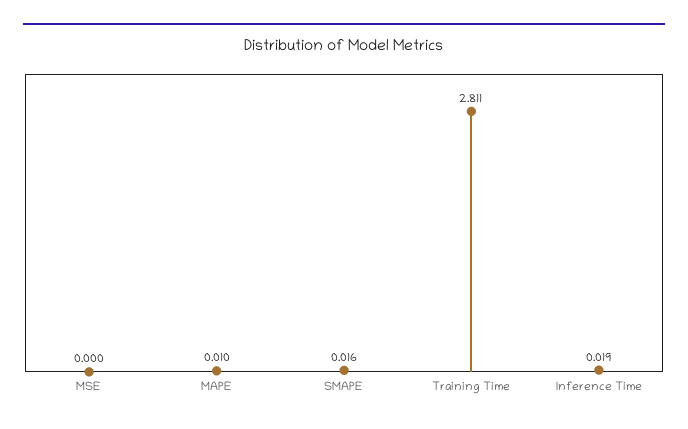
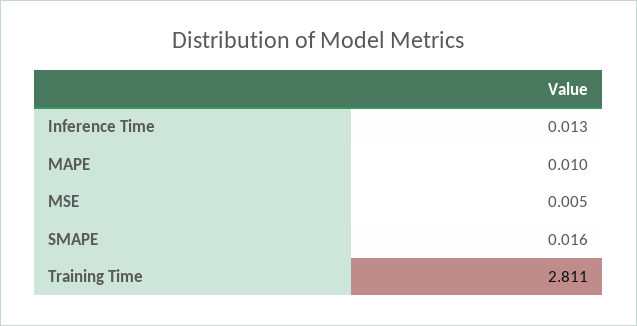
MSE: 0 -> 0.005
Inference Time: 0.019 -> 0.013

